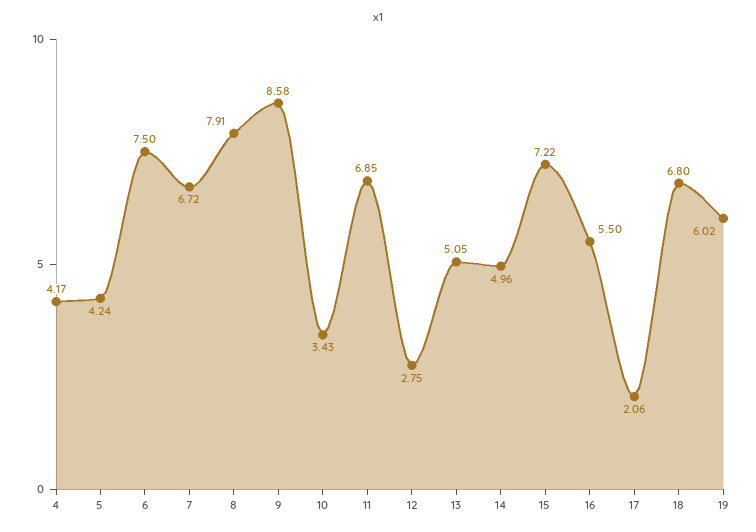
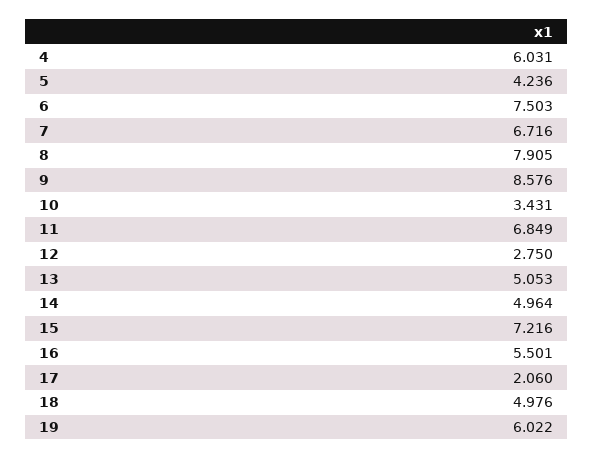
4: 4.17 -> 6.031
18: 6.8 -> 4.976

